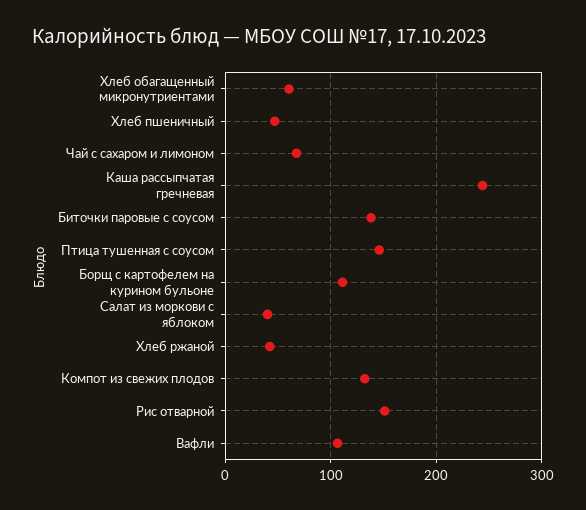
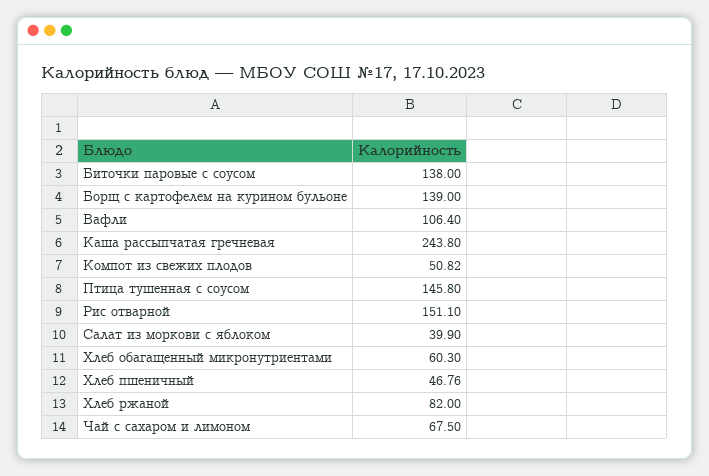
Борщ с картофелем на курином бульоне: 110 -> 139
Хлеб ржаной: 40 -> 82
Компот из свежих плодов: 130 -> 50.82

